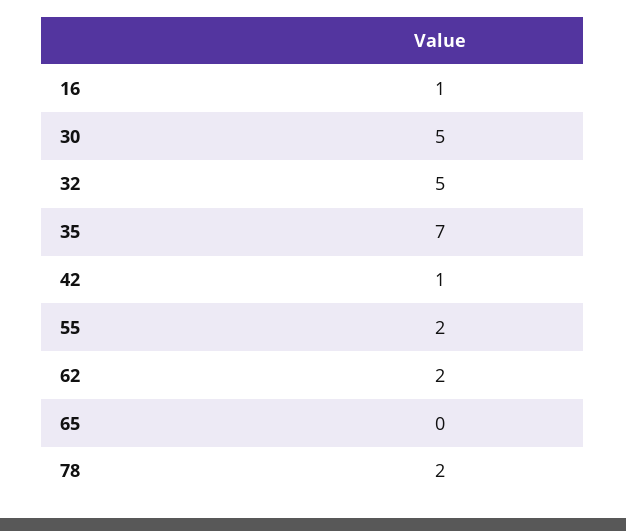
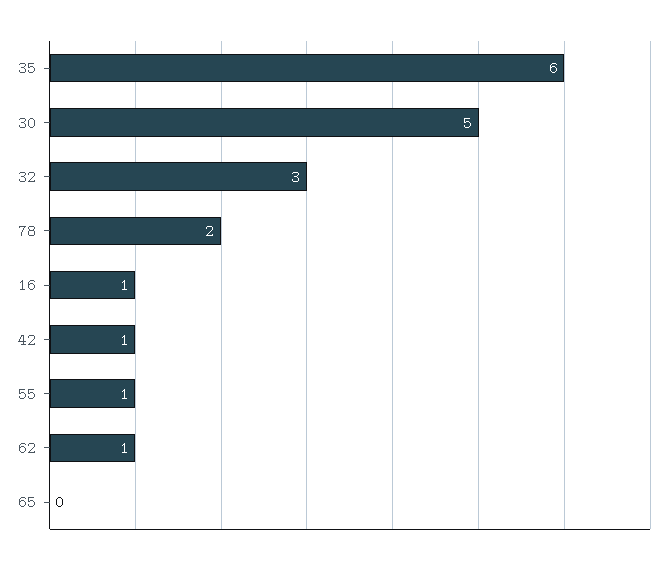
32: 5 -> 3
35: 7 -> 6
55: 2 -> 1
62: 2 -> 1

